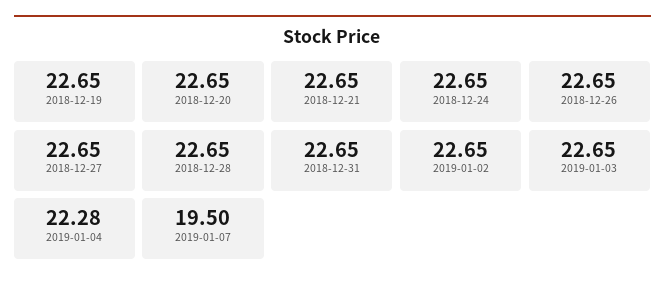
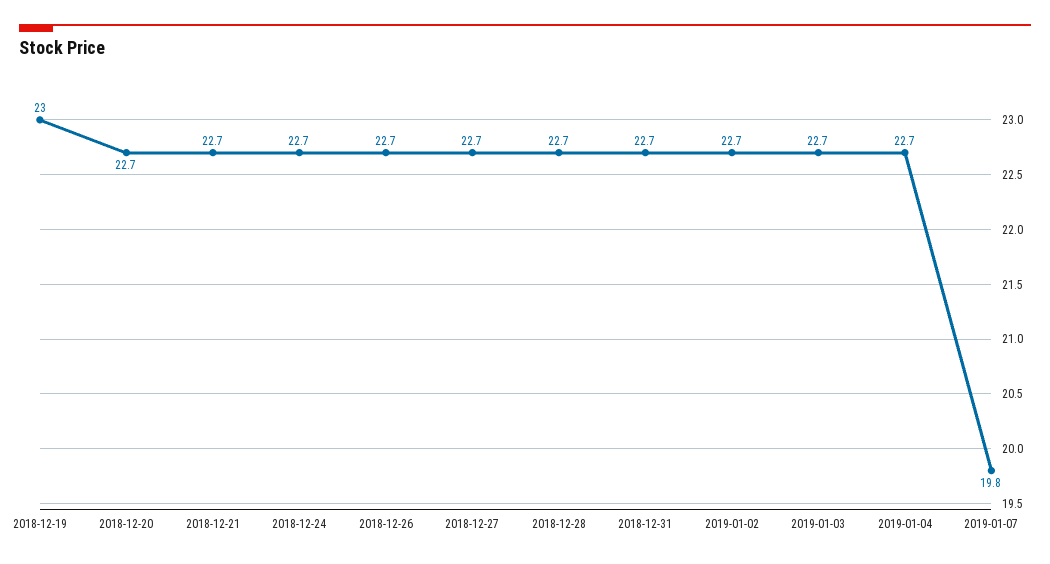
2018-12-19: 22.65 -> 23
2019-01-04: 22.28 -> 22.7
2019-01-07: 19.5 -> 19.8

